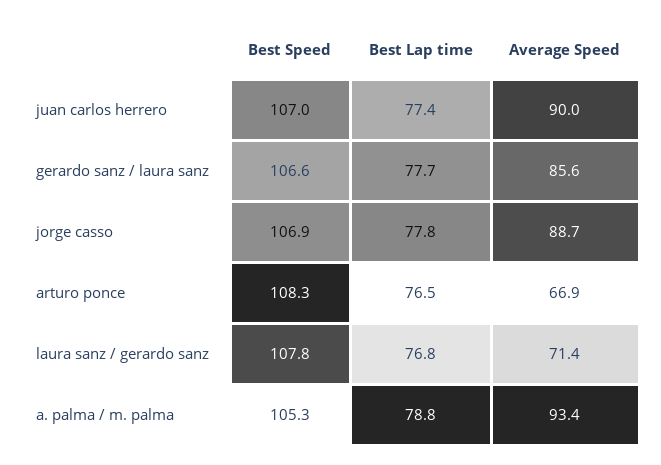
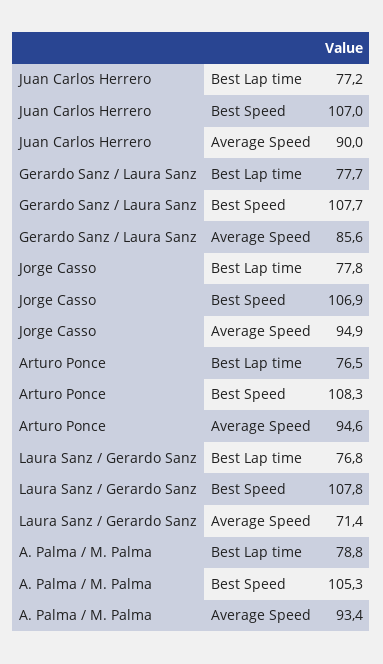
Best Lap time, juan carlos herrero: 77.4 -> 77.2
Best Speed, gerardo sanz / laura sanz: 106.6 -> 107.7
Average Speed, jorge casso: 88.7 -> 94.9
Average Speed, arturo ponce: 66.9 -> 94.6

